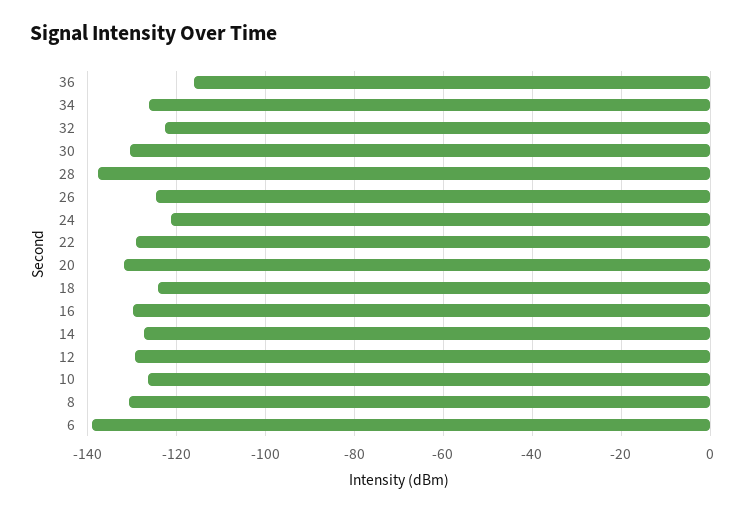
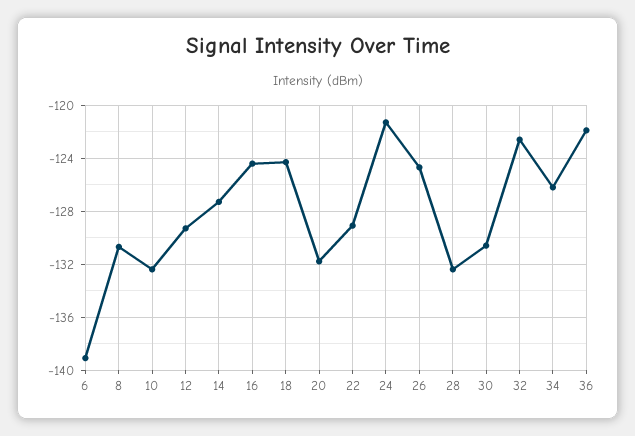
36: -116 -> -122
28: -138 -> -132.5
16: -130 -> -124.5
10: -126 -> -132.5

